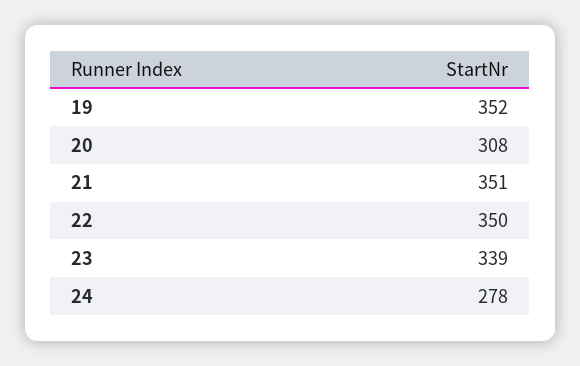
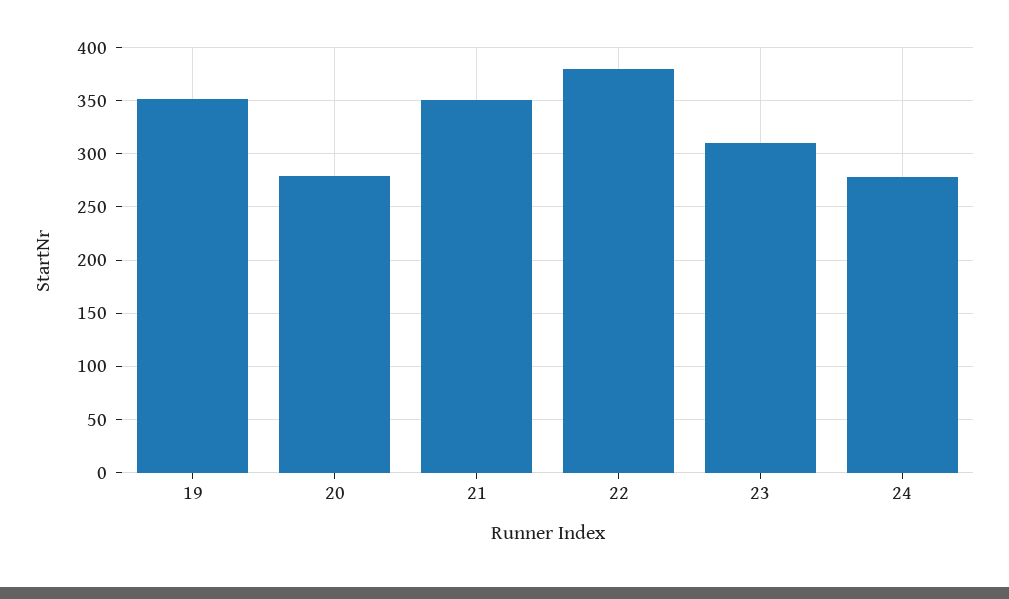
20: 308 -> 280
22: 350 -> 380
23: 339 -> 310

